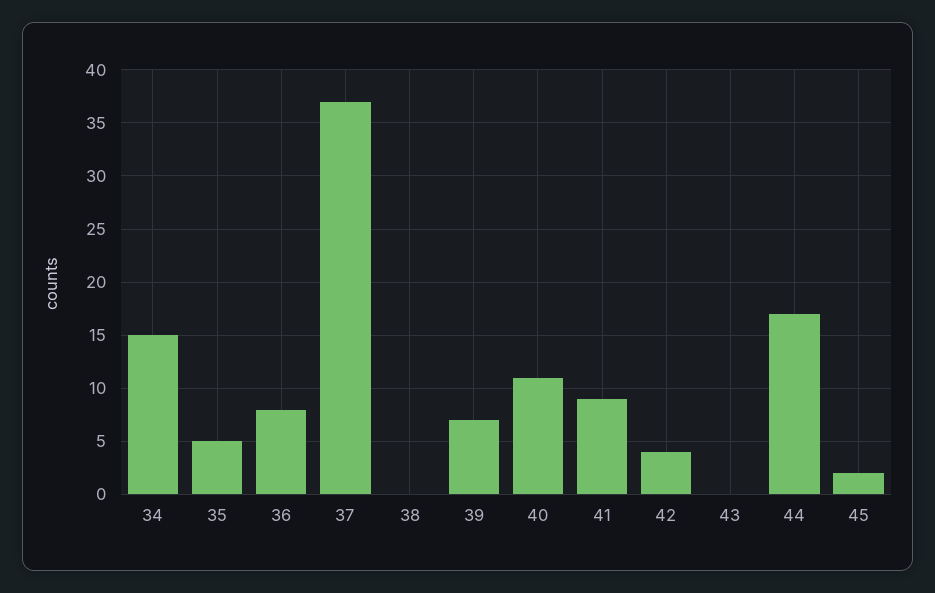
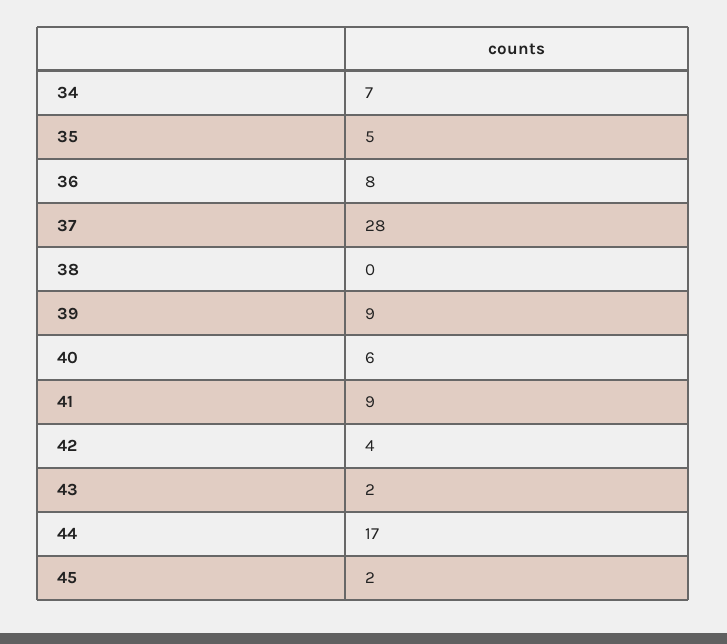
34: 15 -> 7
37: 37 -> 28
39: 7 -> 9
40: 11 -> 6
43: 0 -> 2

